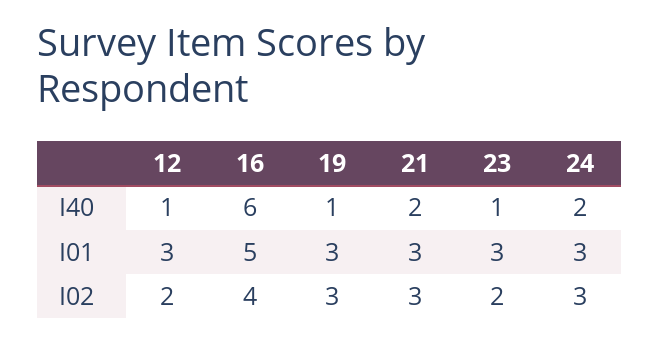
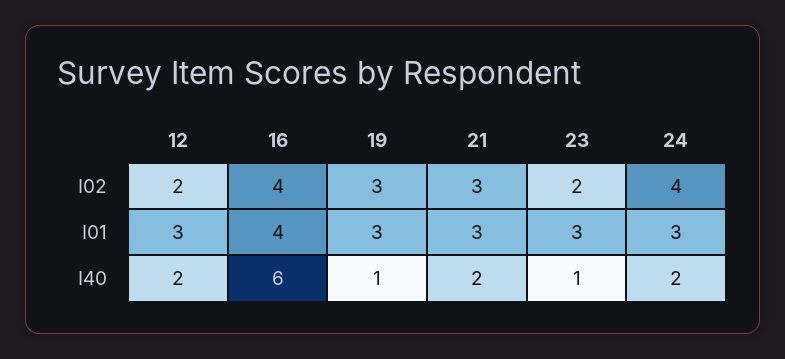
12, I40: 1 -> 2
16, I01: 5 -> 4
24, I02: 3 -> 4

